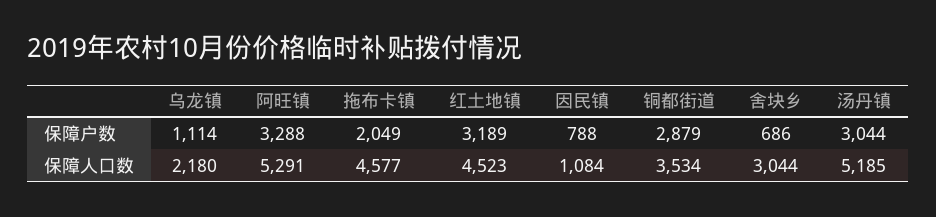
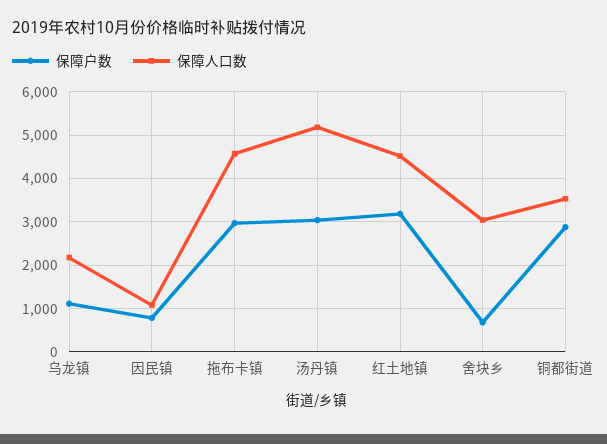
保障户数, 阿旺镇: 3288 -> none
保障户数, 拖布卡镇: 2049 -> 3000
保障人口数, 阿旺镇: 5291 -> none

